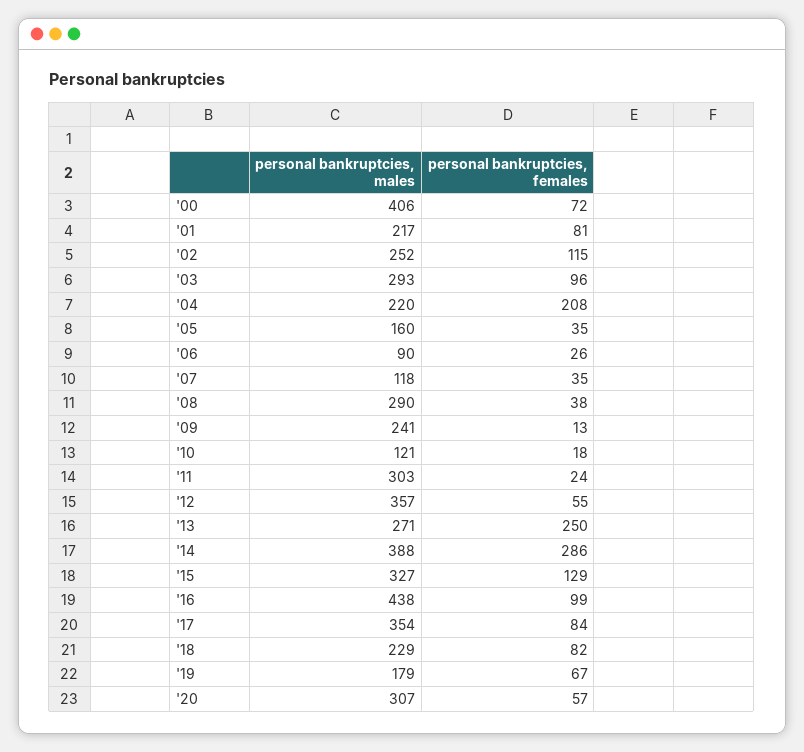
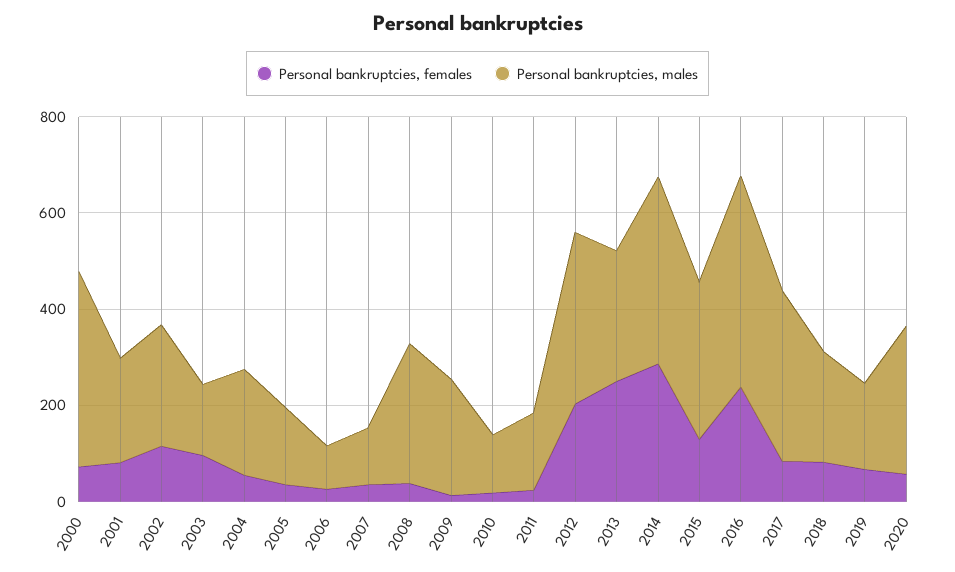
personal bankruptcies, males, '03: 293 -> 150
personal bankruptcies, females, '04: 208 -> 50
personal bankruptcies, males, '11: 303 -> 150
personal bankruptcies, females, '12: 55 -> 200
personal bankruptcies, females, '16: 99 -> 250

